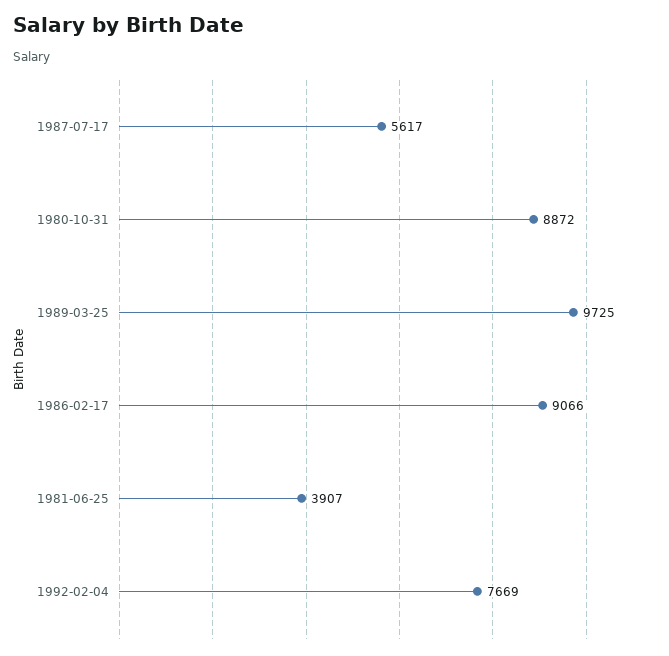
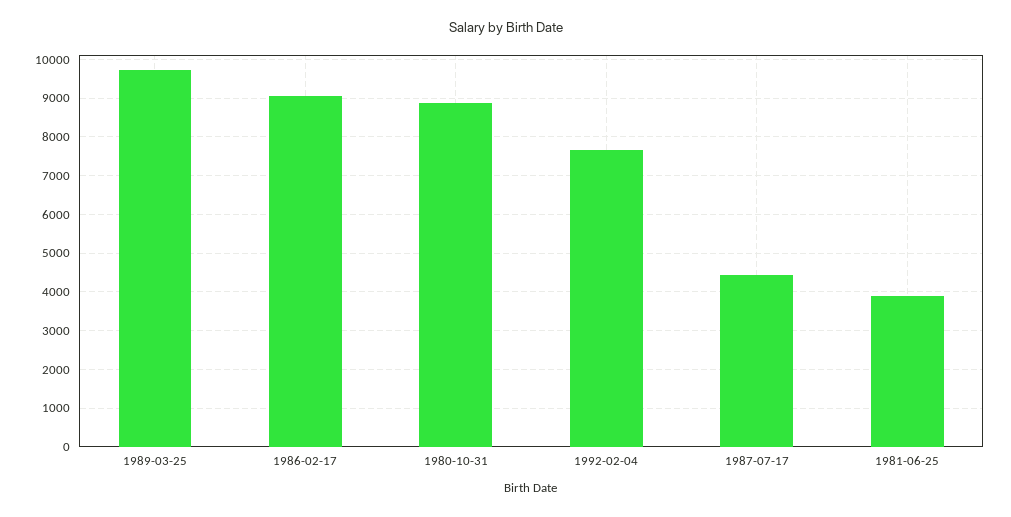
1987-07-17: 5617 -> 4400

